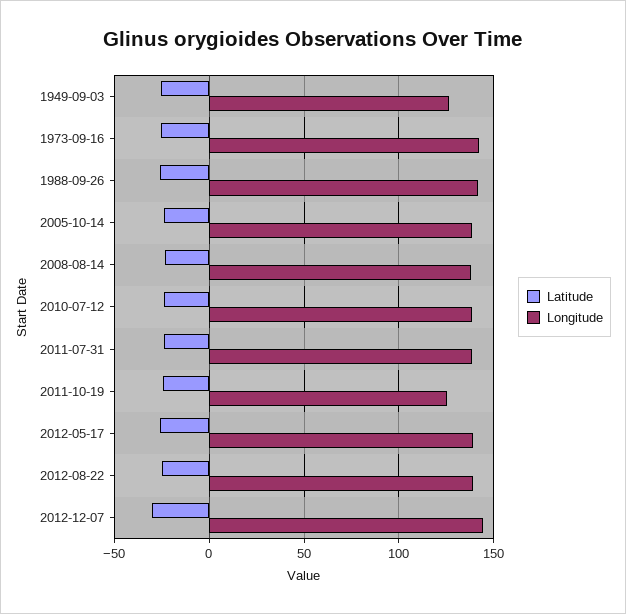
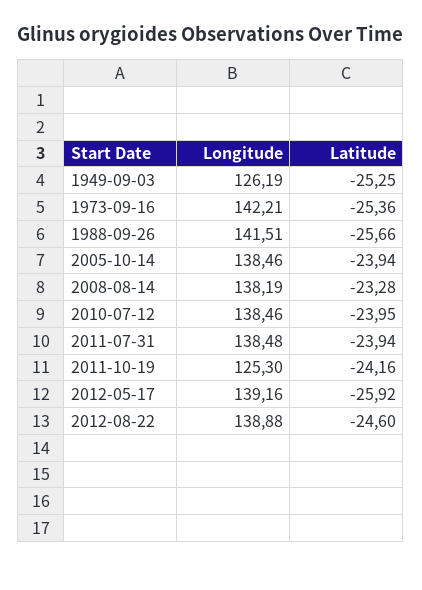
Latitude, 2012-12-07: -30 -> none
Longitude, 2012-12-07: 145 -> none

